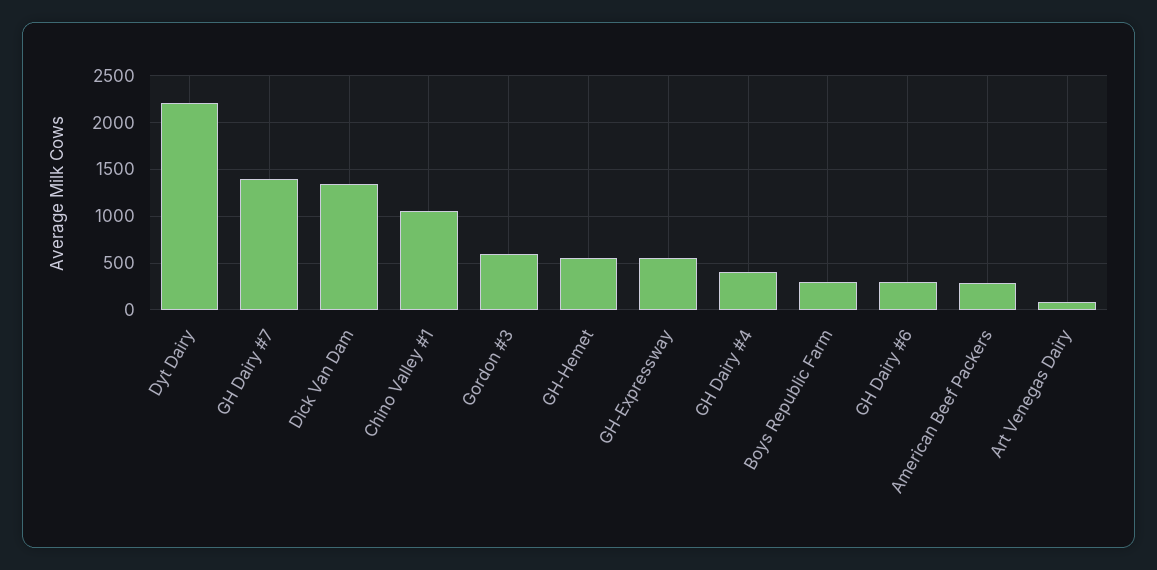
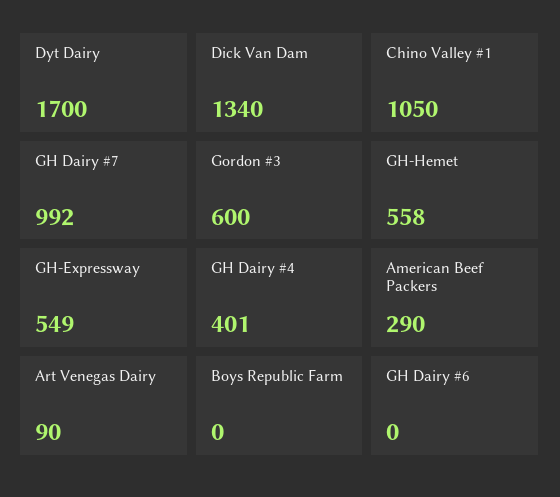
Dyt Dairy: 2200 -> 1700
GH Dairy #7: 1400 -> 992
Boys Republic Farm: 300 -> 0
GH Dairy #6: 300 -> 0

